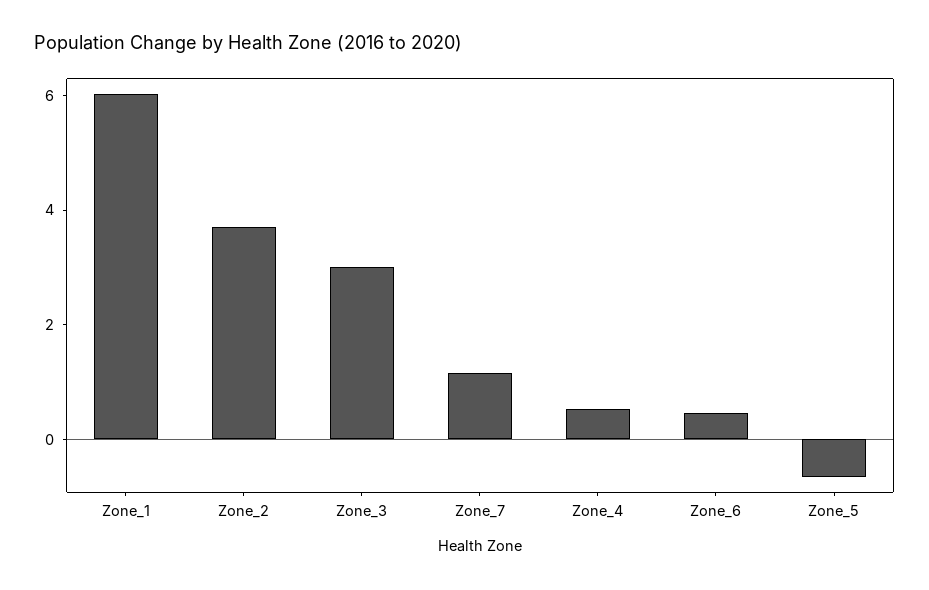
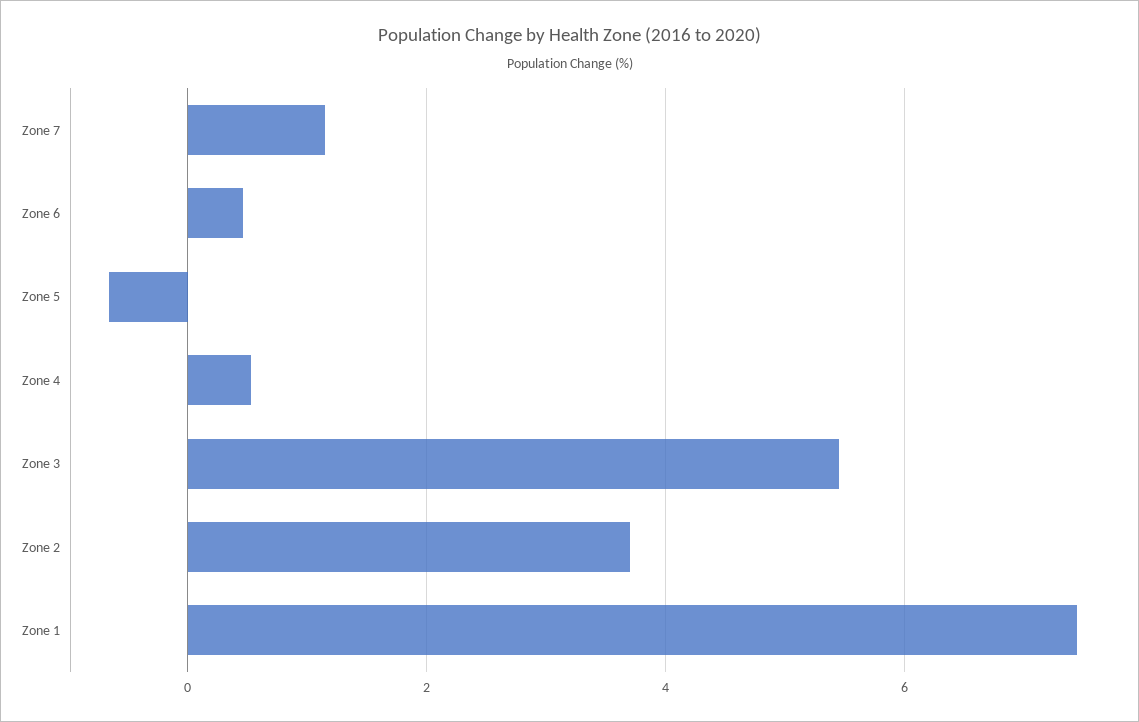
Zone_1: 6 -> 7.4
Zone_3: 3 -> 5.4

